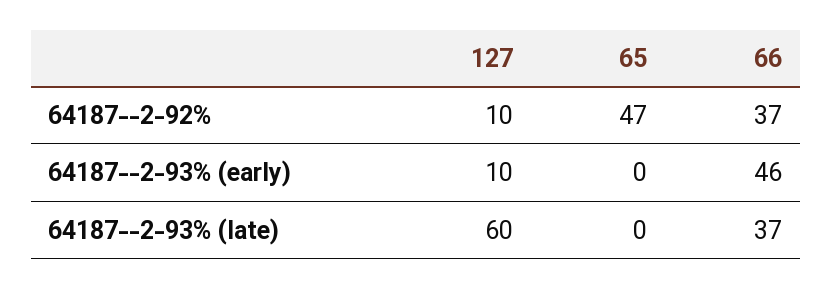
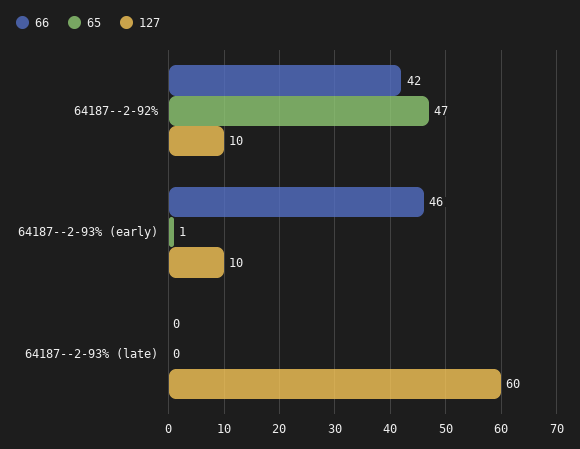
66, 64187--2-92%: 37 -> 42
65, 64187--2-93% (early): 0 -> 1
66, 64187--2-93% (late): 37 -> 0

